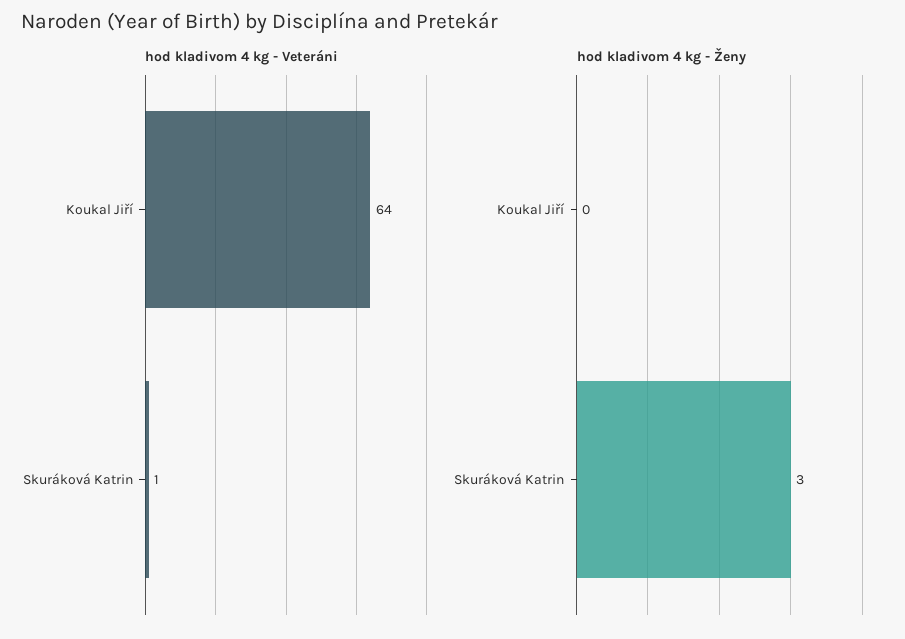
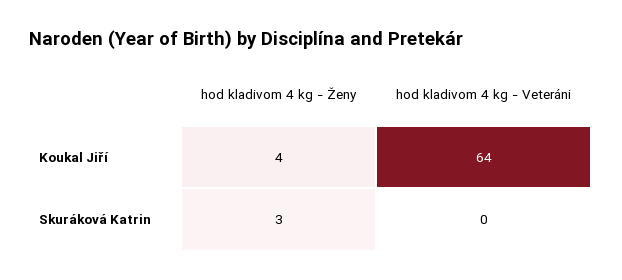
hod kladivom 4 kg - Veteráni, Skuráková Katrin: 1 -> 0
hod kladivom 4 kg - Ženy, Koukal Jiří: 0 -> 4

